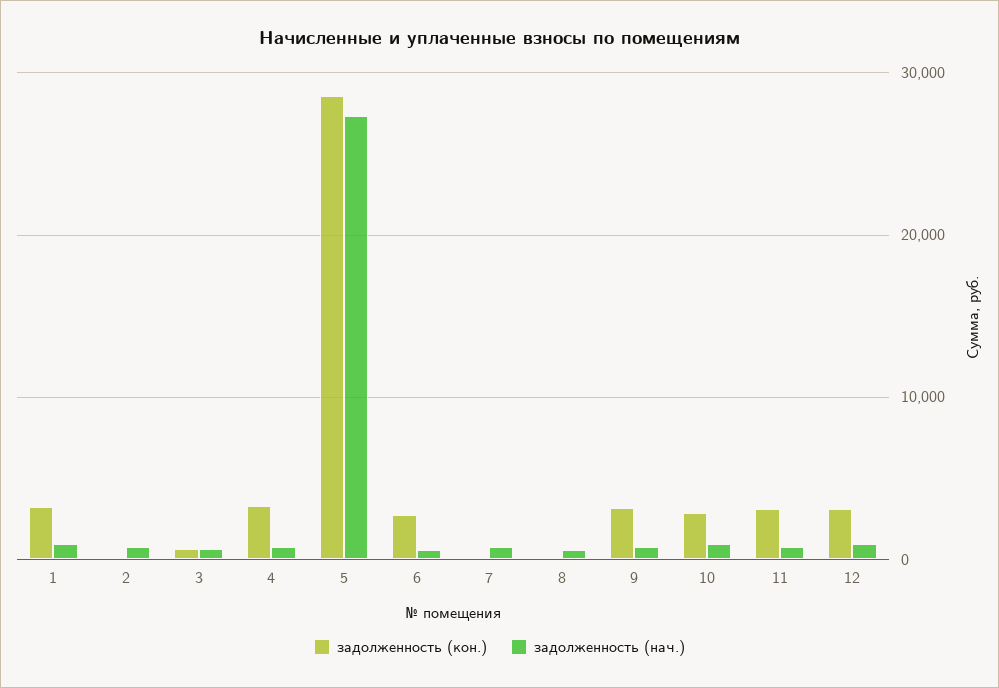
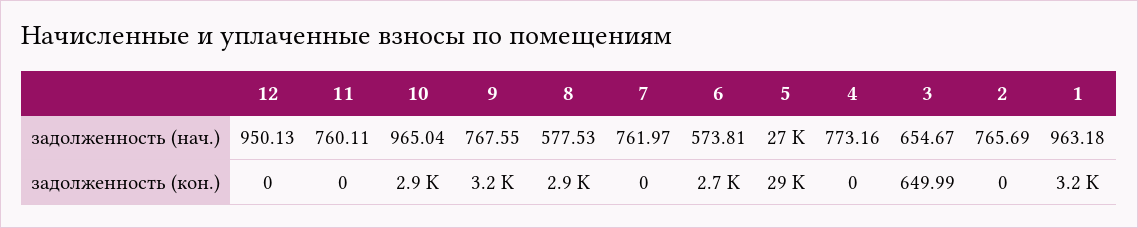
задолженность (кон.), 4: 3000 -> 0
задолженность (кон.), 8: 0 -> 2900
задолженность (кон.), 11: 3000 -> 0
задолженность (кон.), 12: 3000 -> 0

